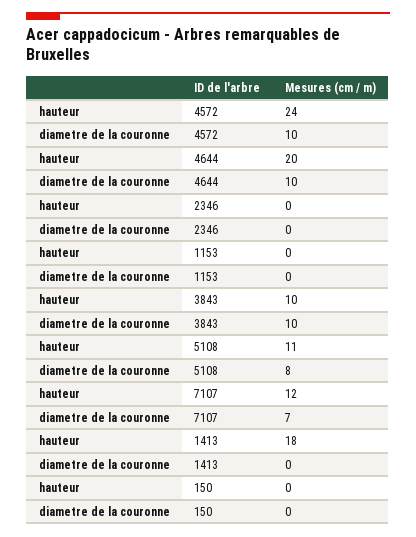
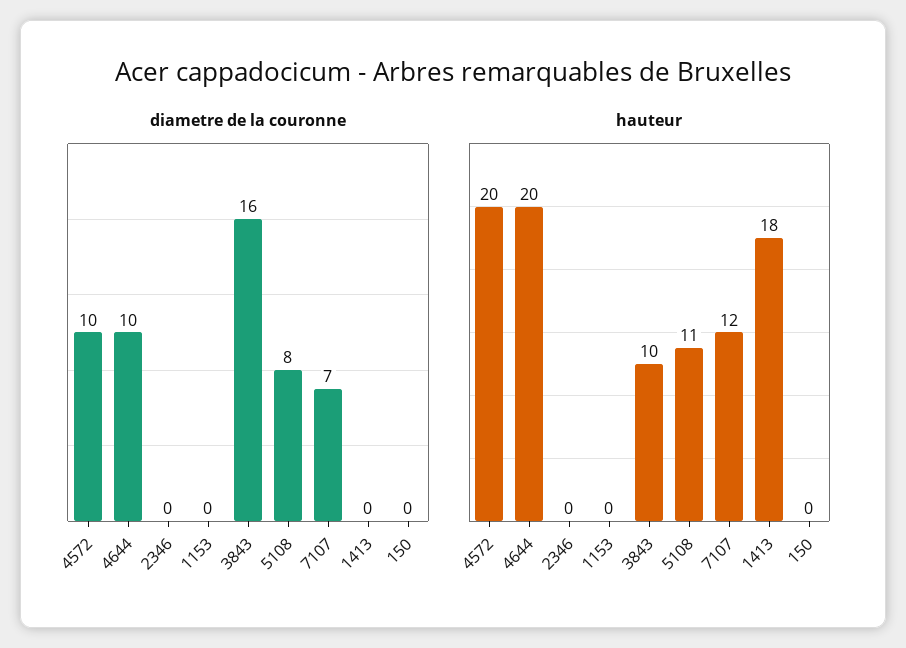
hauteur, 4572: 24 -> 20
diametre de la couronne, 3843: 10 -> 16

